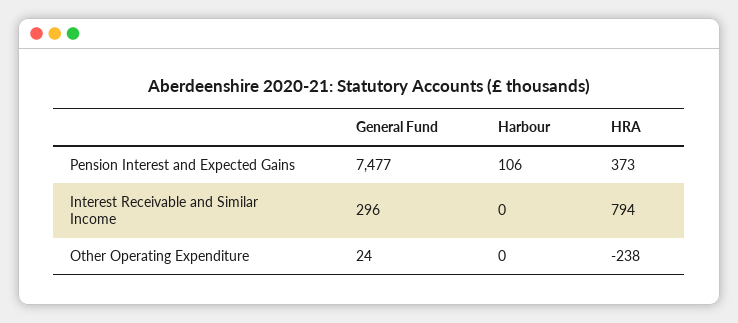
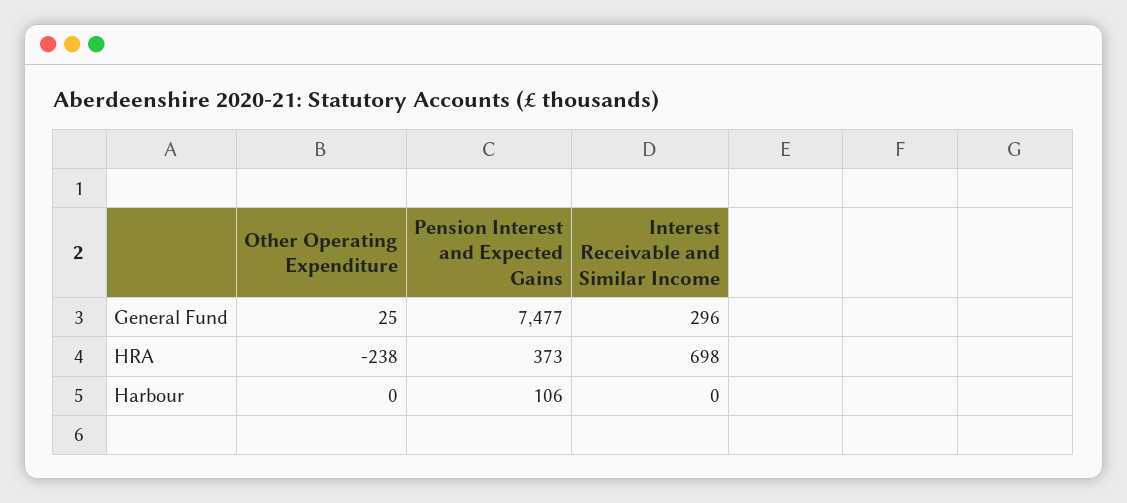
HRA, Interest Receivable and Similar Income: 794 -> 698
General Fund, Other Operating Expenditure: 24 -> 25

